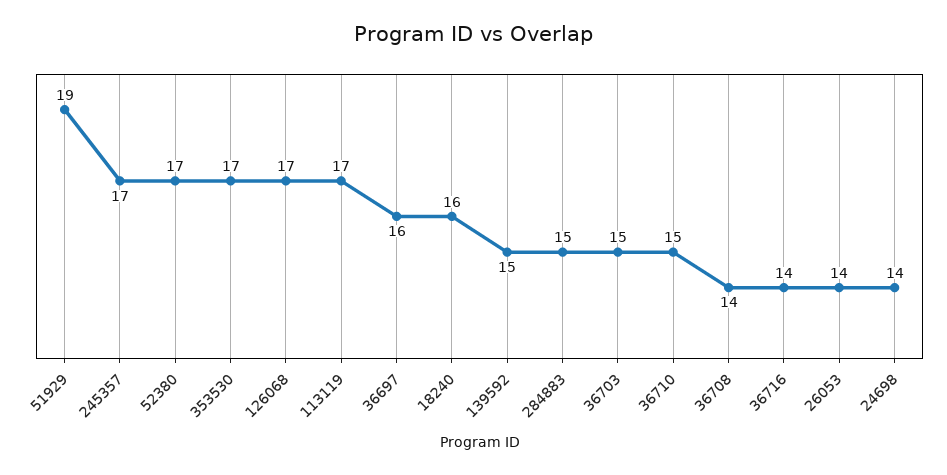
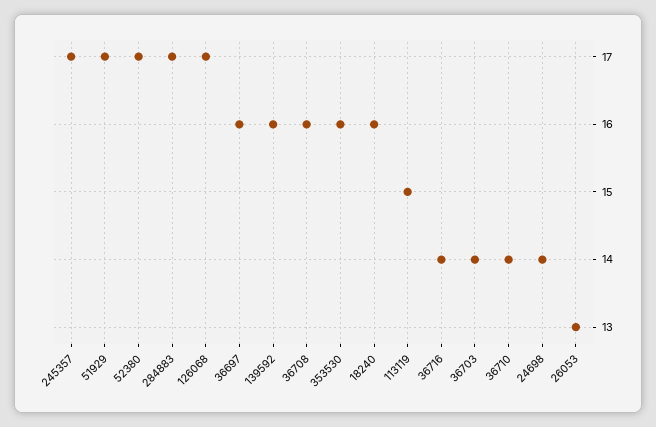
51929: 19 -> 17
353530: 17 -> 16
113119: 17 -> 15
139592: 15 -> 16
284883: 15 -> 17
36703: 15 -> 14
36710: 15 -> 14
36708: 14 -> 16
26053: 14 -> 13

